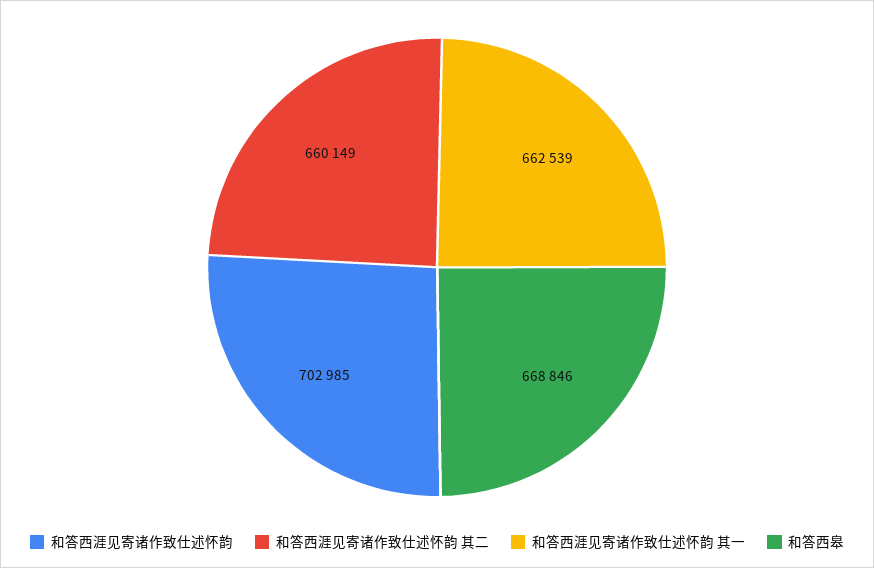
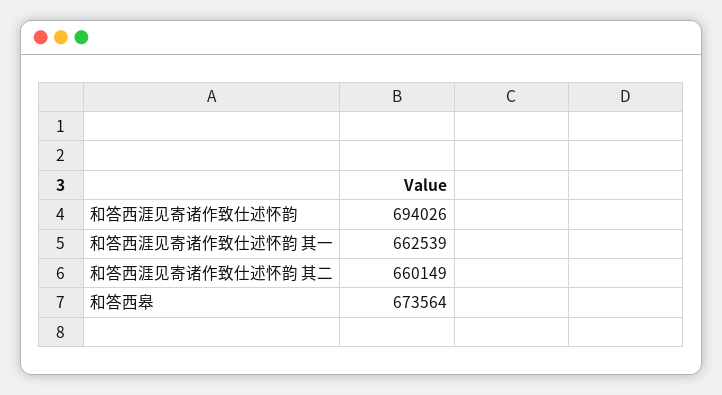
和答西涯见寄诸作致仕述怀韵: 702985 -> 694026
和答西皋: 668846 -> 673564

